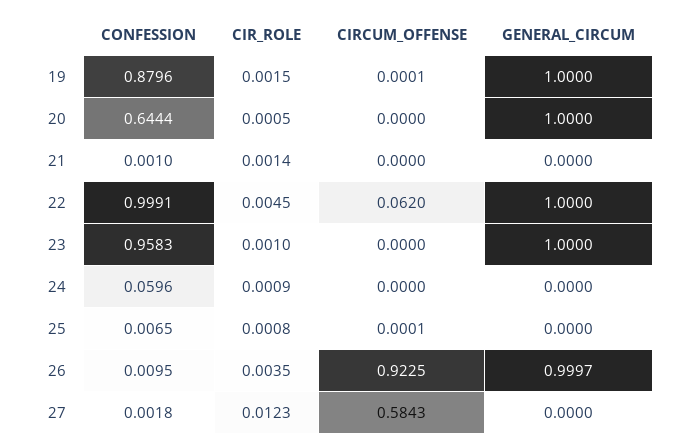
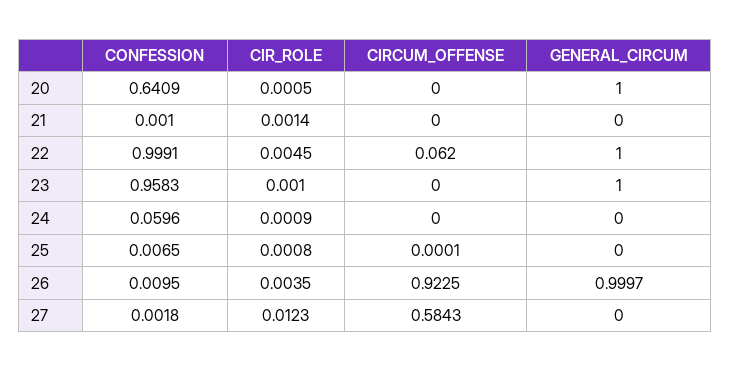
CONFESSION, 19: 0.8796 -> none
CIR_ROLE, 19: 0.0015 -> none
CIRCUM_OFFENSE, 19: 0.0001 -> none
GENERAL_CIRCUM, 19: 1 -> none
CONFESSION, 20: 0.6444 -> 0.6409

